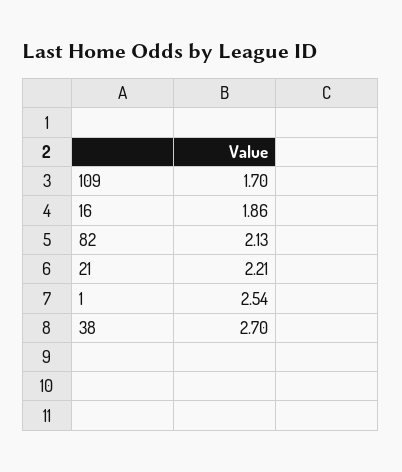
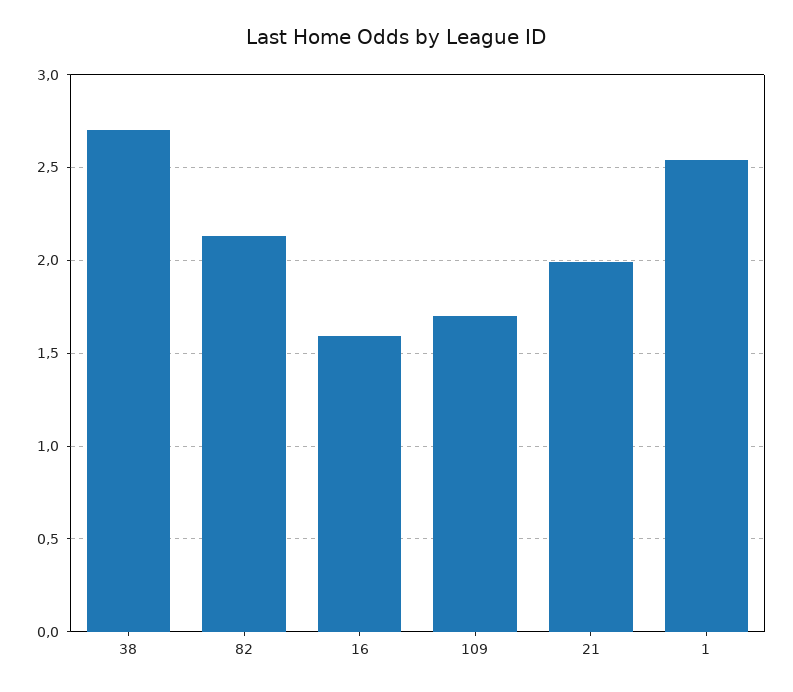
16: 1.86 -> 1.6
21: 2.21 -> 2

